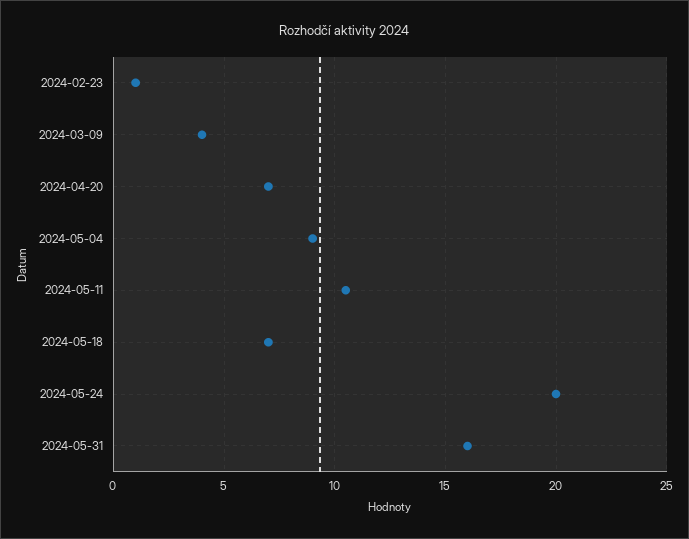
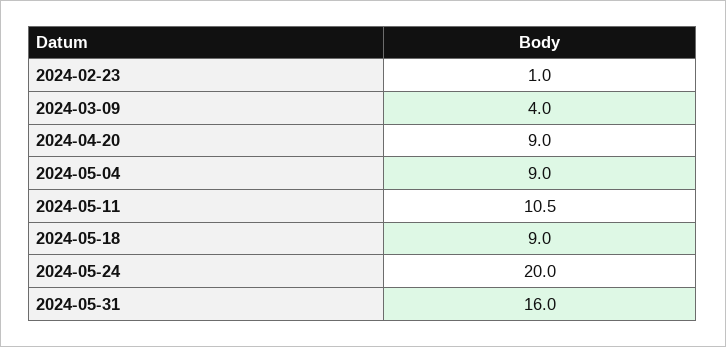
2024-04-20: 7 -> 9
2024-05-18: 7 -> 9

